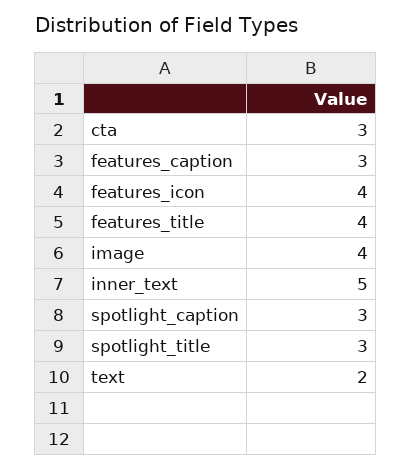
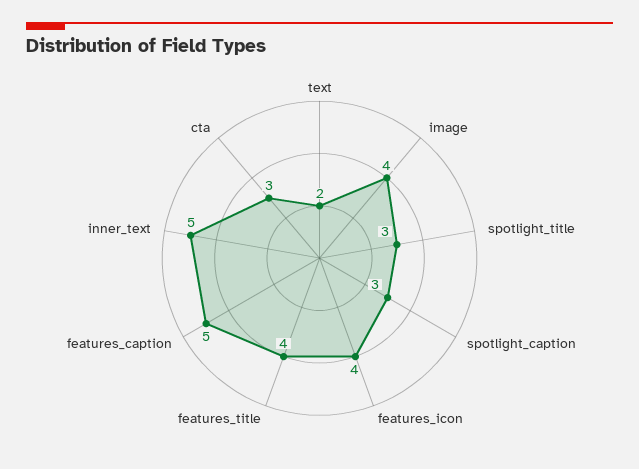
features_caption: 3 -> 5

